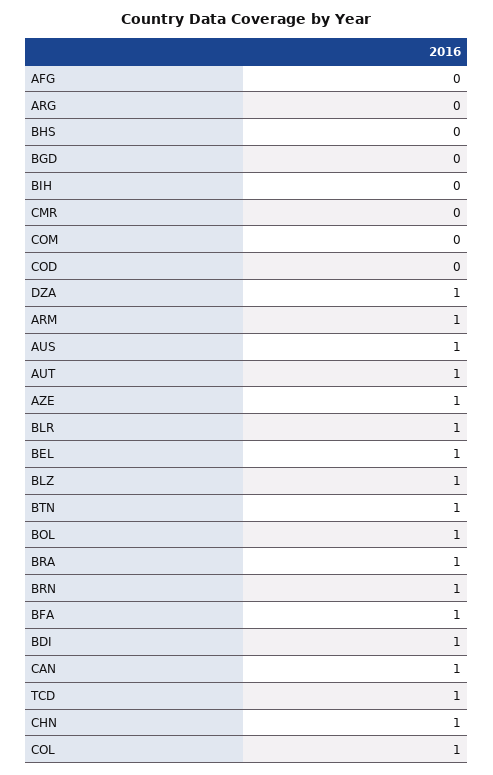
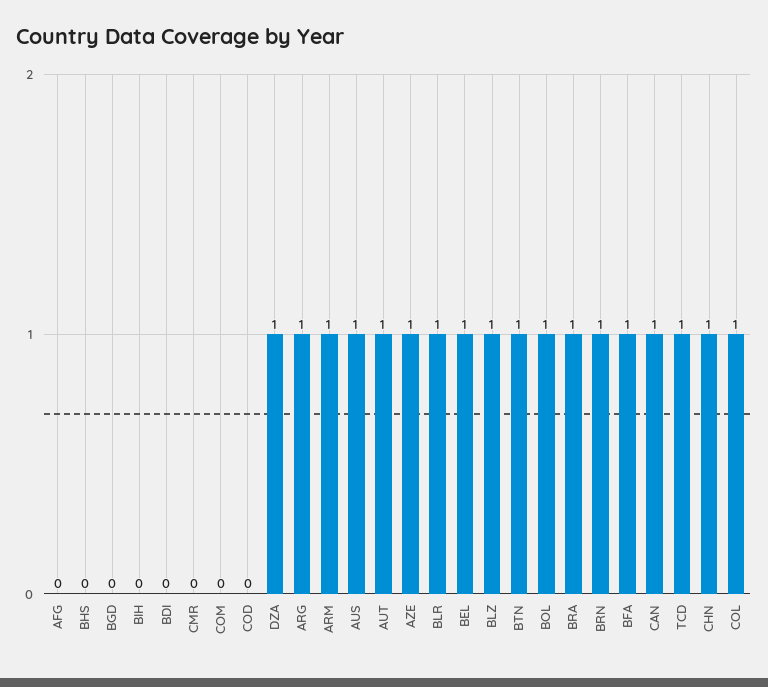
ARG: 0 -> 1
BDI: 1 -> 0

